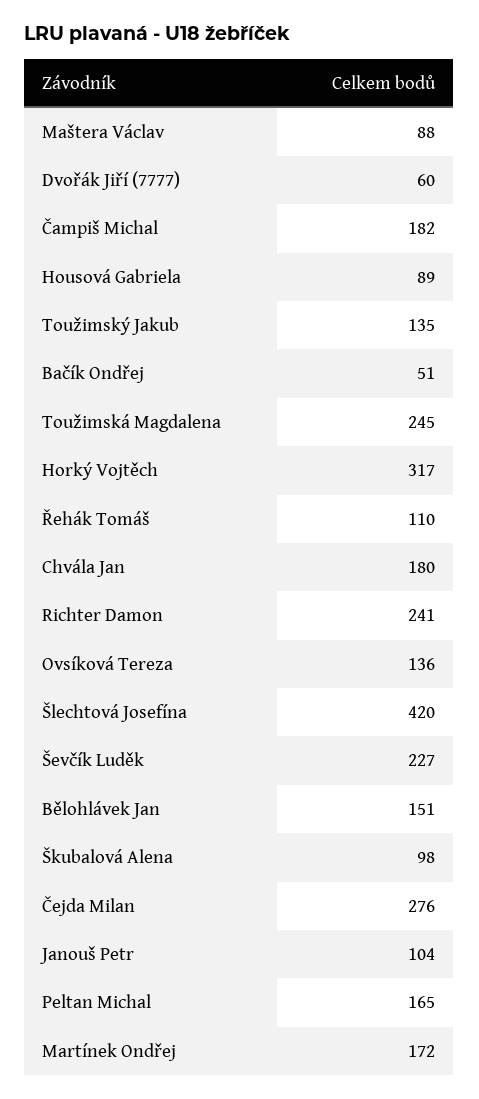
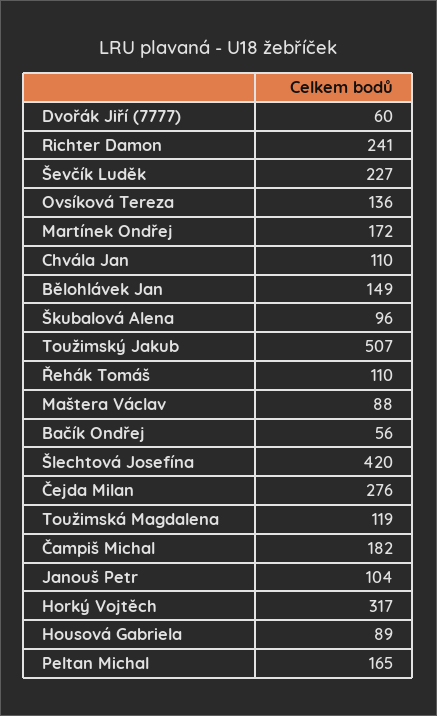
Toužimský Jakub: 135 -> 507
Bačík Ondřej: 51 -> 56
Toužimská Magdalena: 245 -> 119
Chvála Jan: 180 -> 110
Bělohlávek Jan: 151 -> 149
Škubalová Alena: 98 -> 96

